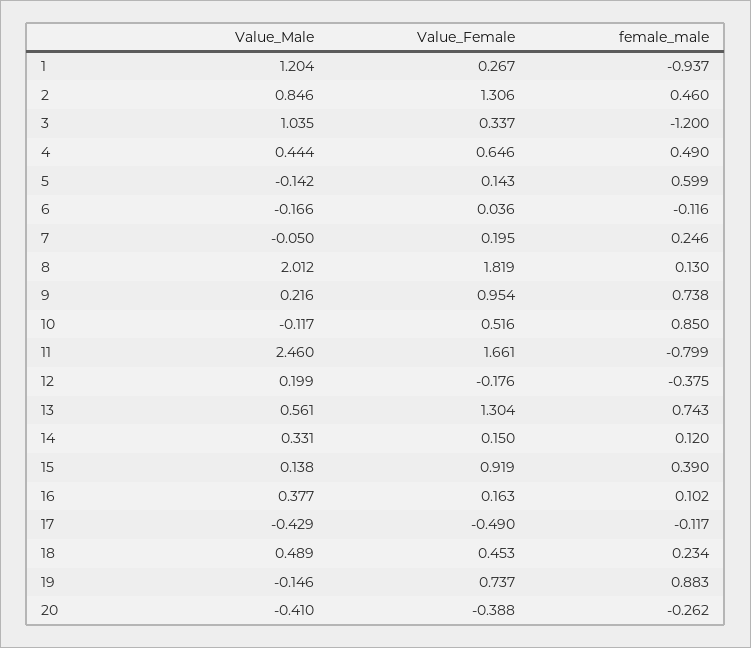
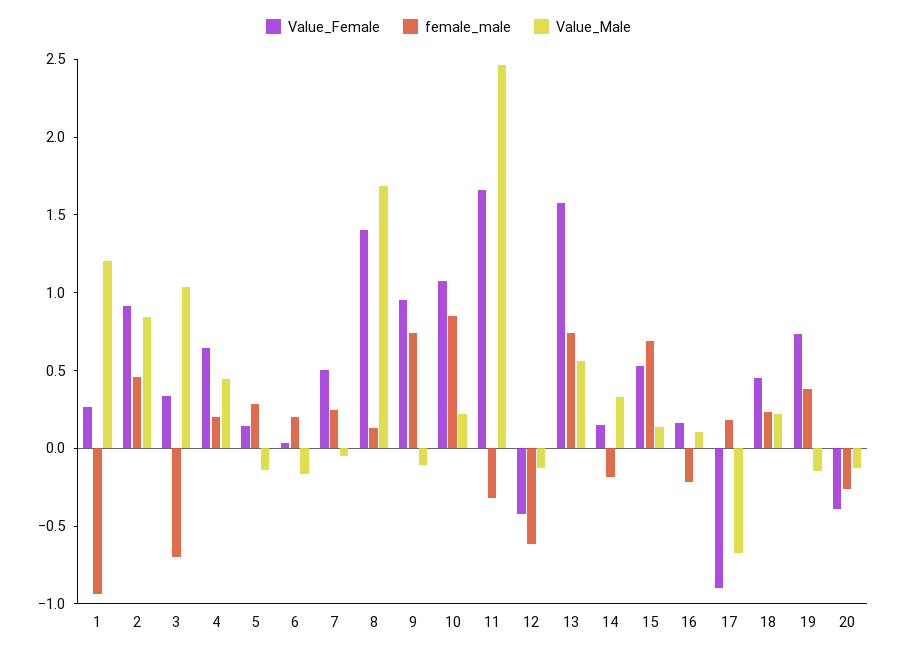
Value_Female, 2: 1.306 -> 0.9
female_male, 3: -1.2 -> -0.7
female_male, 4: 0.49 -> 0.2
female_male, 5: 0.599 -> 0.3
female_male, 6: -0.116 -> 0.2
Value_Female, 7: 0.195 -> 0.5
Value_Male, 8: 2.012 -> 1.7
Value_Female, 8: 1.819 -> 1.4
Value_Male, 9: 0.216 -> -0.1
Value_Male, 10: -0.117 -> 0.2
Value_Female, 10: 0.516 -> 1.1
female_male, 11: -0.799 -> -0.3
Value_Male, 12: 0.199 -> -0.1
Value_Female, 12: -0.176 -> -0.4
female_male, 12: -0.375 -> -0.6
Value_Female, 13: 1.304 -> 1.6
female_male, 14: 0.12 -> -0.2
Value_Female, 15: 0.919 -> 0.5
female_male, 15: 0.39 -> 0.7
Value_Male, 16: 0.377 -> 0.1
female_male, 16: 0.102 -> -0.2
Value_Male, 17: -0.429 -> -0.7
Value_Female, 17: -0.49 -> -0.9
female_male, 17: -0.117 -> 0.2
Value_Male, 18: 0.489 -> 0.2
female_male, 19: 0.883 -> 0.4
Value_Male, 20: -0.41 -> -0.1

